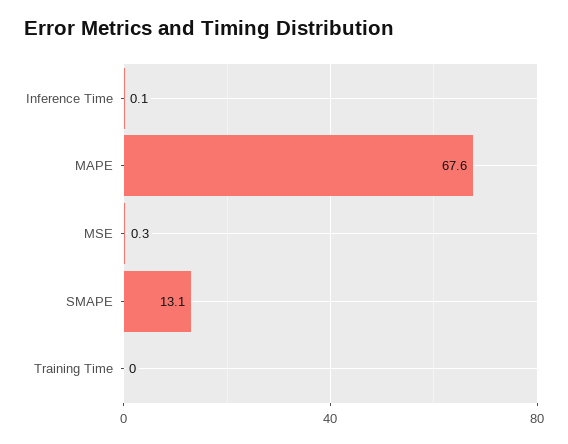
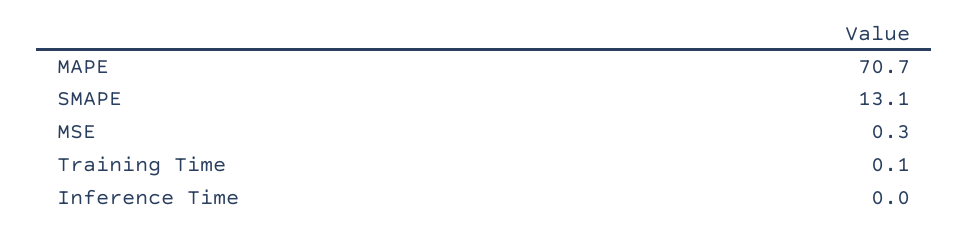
Inference Time: 0.1 -> 0
MAPE: 67.6 -> 70.7
Training Time: 0 -> 0.1

